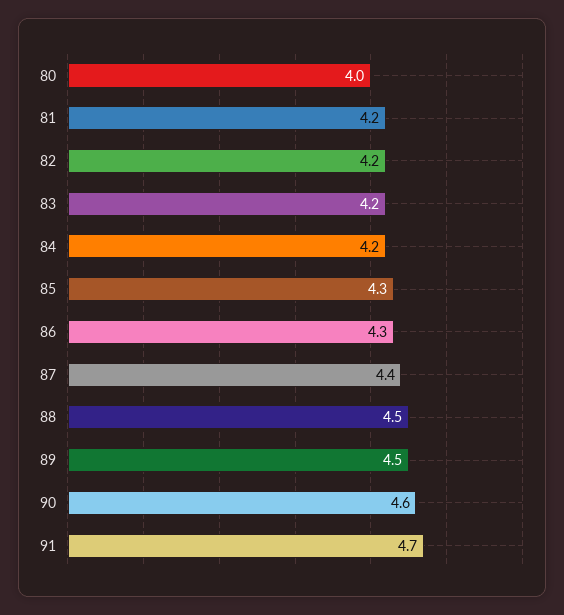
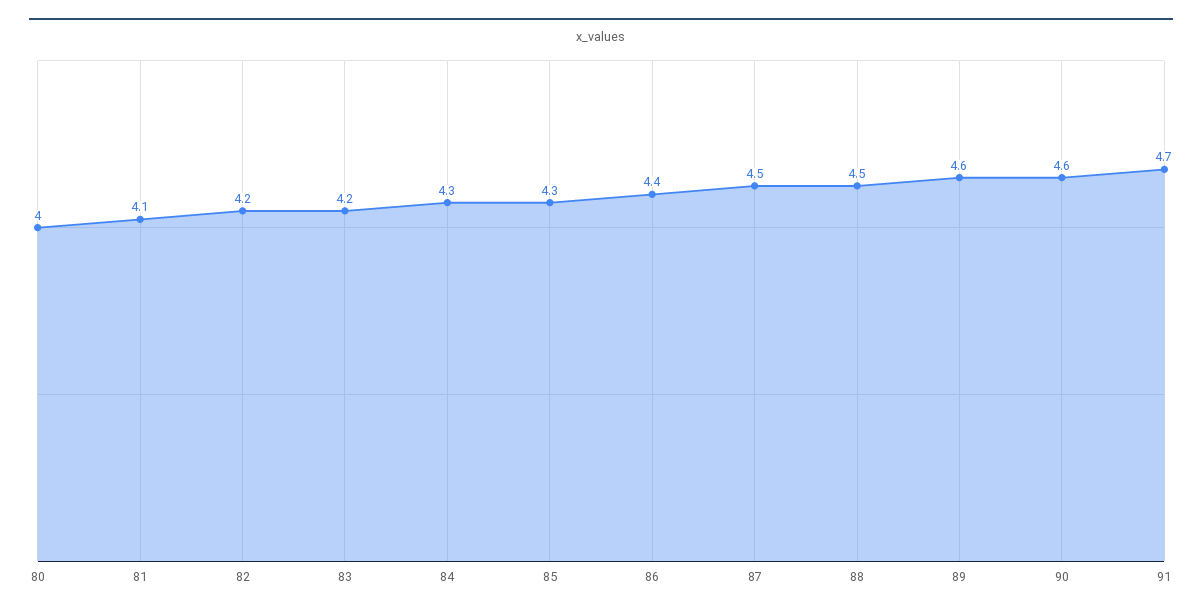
81: 4.2 -> 4.1
84: 4.2 -> 4.3
86: 4.3 -> 4.4
87: 4.4 -> 4.5
89: 4.5 -> 4.6

